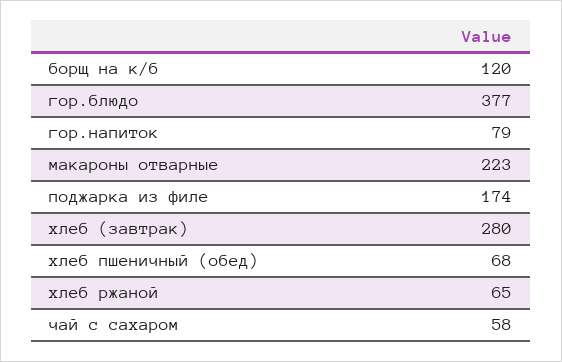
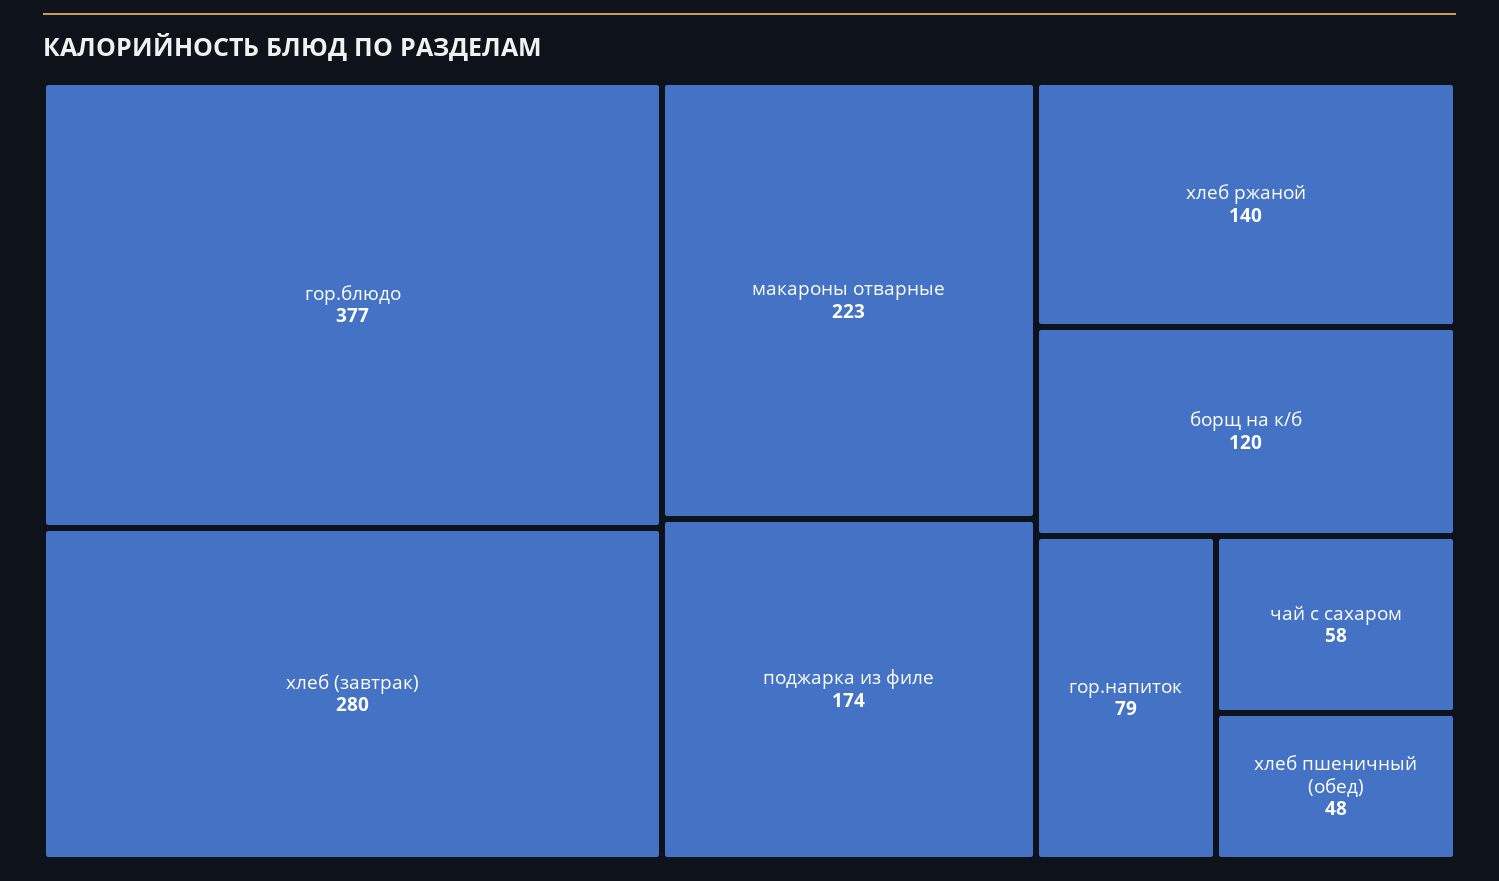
хлеб пшеничный (обед): 68 -> 48
хлеб ржаной: 65 -> 140

